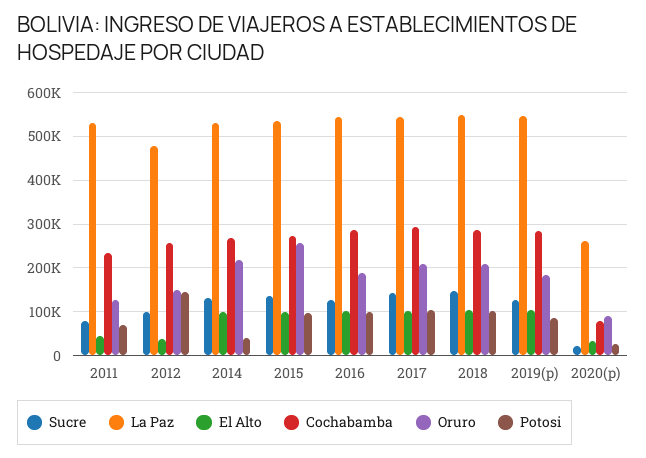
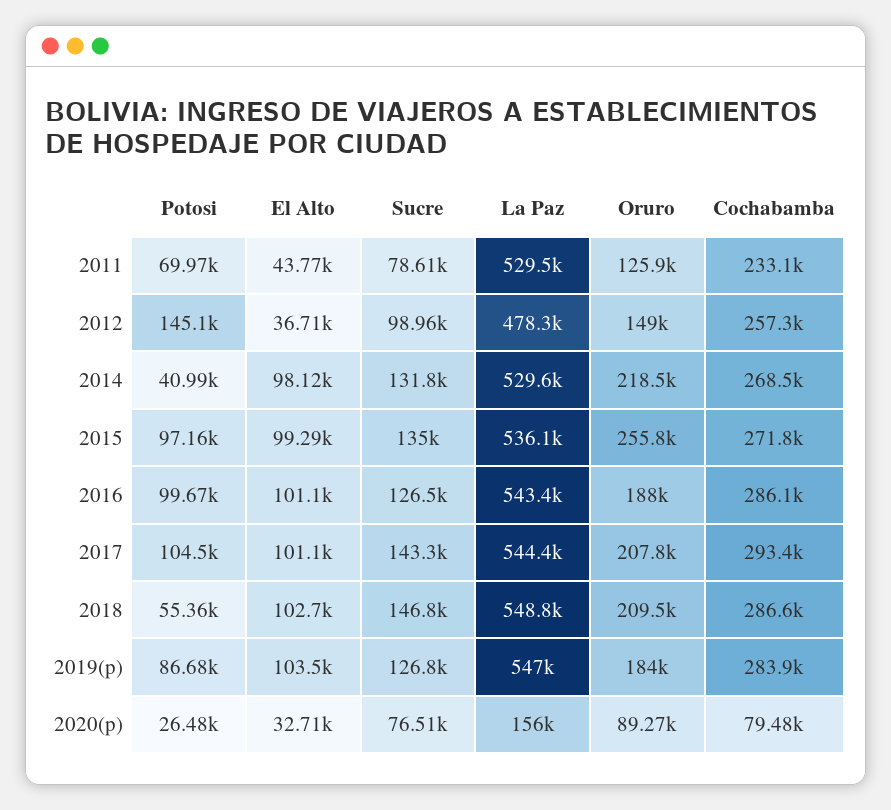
Potosi, 2018: 100000 -> 55360
Sucre, 2020(p): 20000 -> 76510
La Paz, 2020(p): 260000 -> 156000

